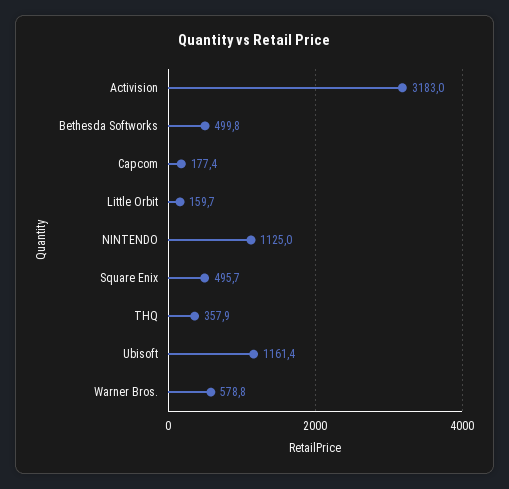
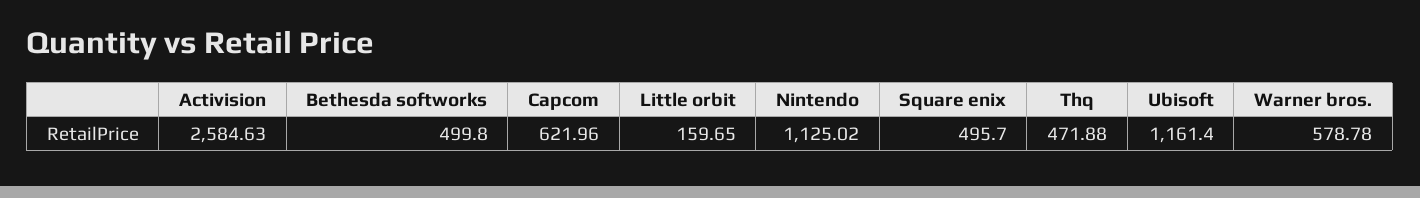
Activision: 3183 -> 2584.63
Capcom: 177.4 -> 621.96
THQ: 357.9 -> 471.88

